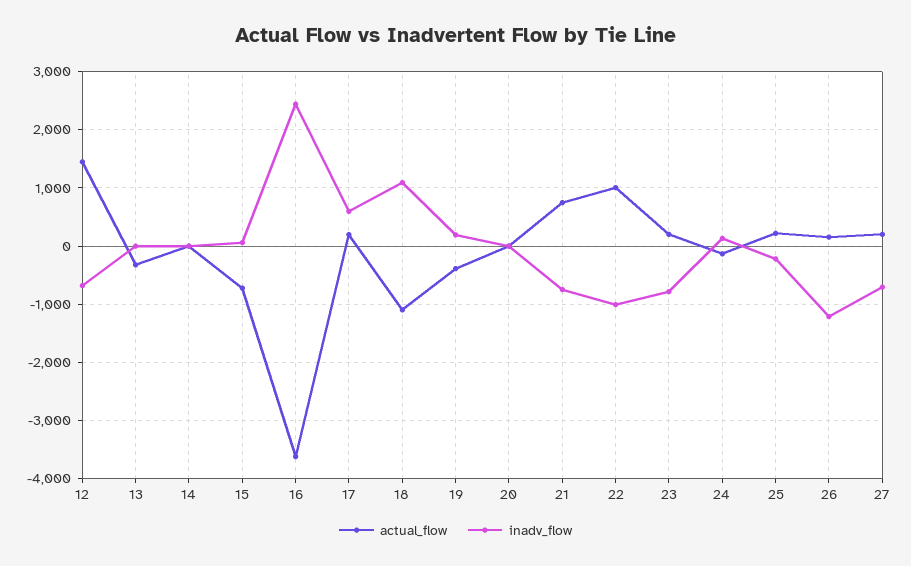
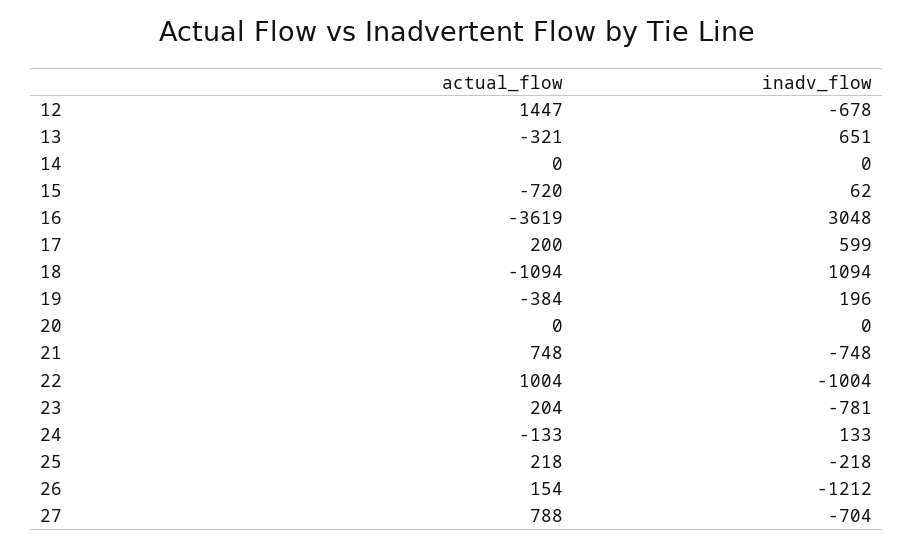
inadv_flow, 13: 0 -> 651
inadv_flow, 16: 2400 -> 3048
actual_flow, 27: 200 -> 788

